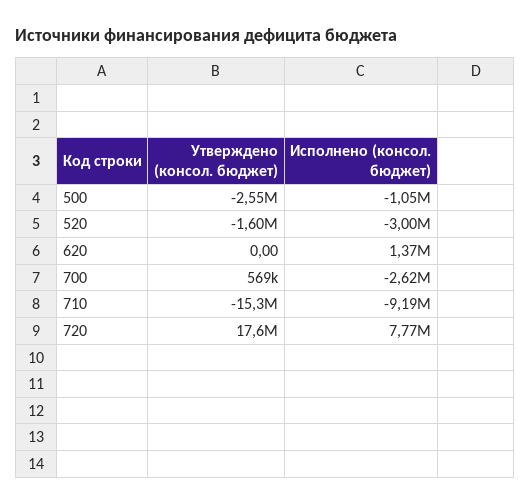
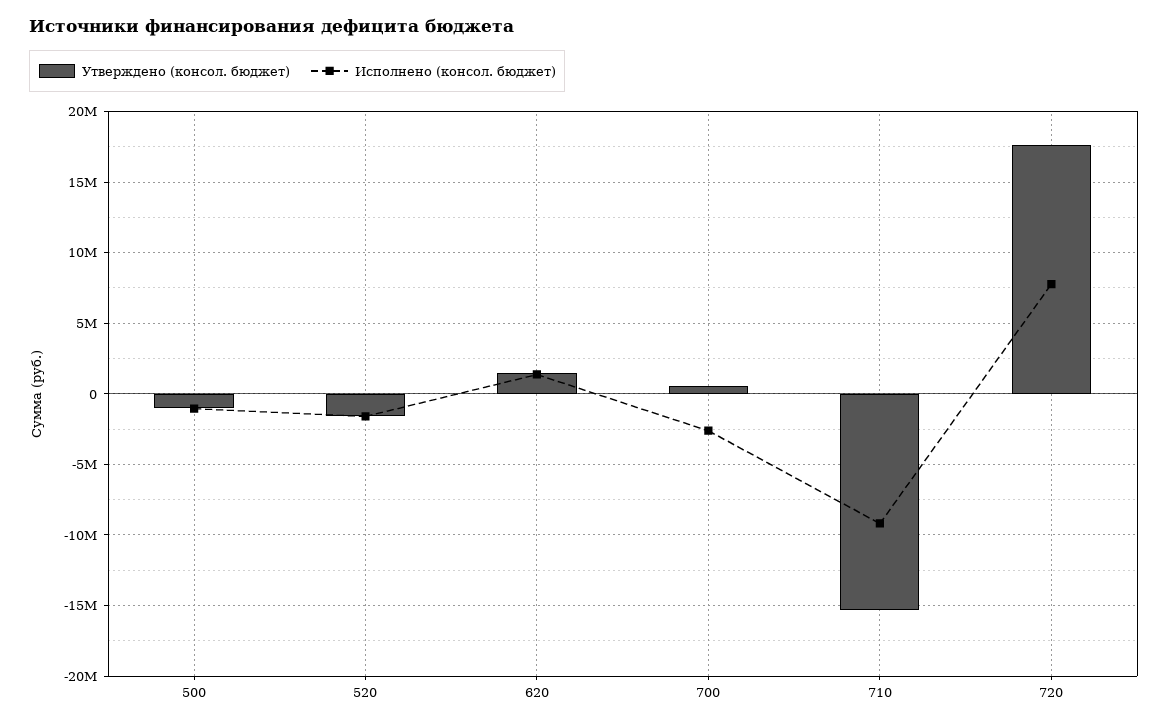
Утверждено (консол. бюджет), 500: -2550000 -> -1000000
Исполнено (консол. бюджет), 520: -3000000 -> -1500000
Утверждено (консол. бюджет), 620: 0 -> 1500000

